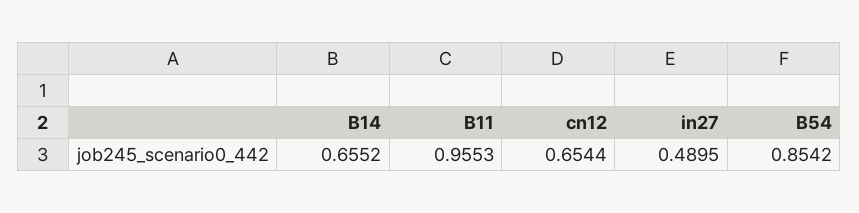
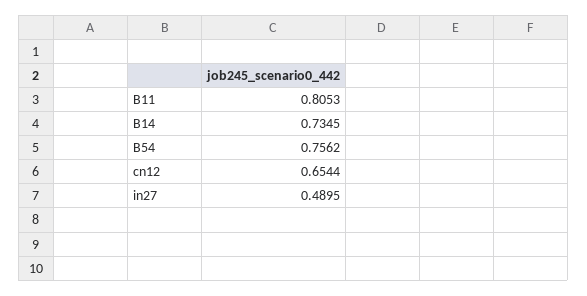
B14: 0.6552 -> 0.7345
B11: 0.9553 -> 0.8053
B54: 0.8542 -> 0.7562

